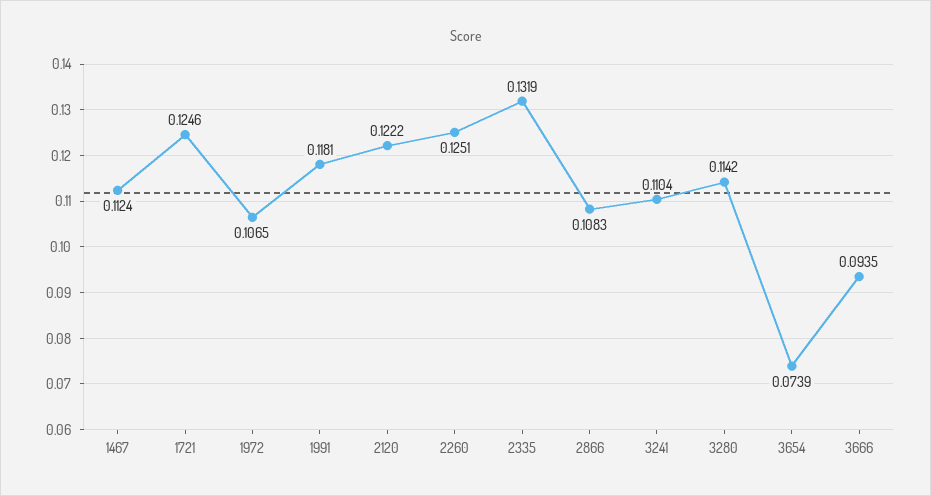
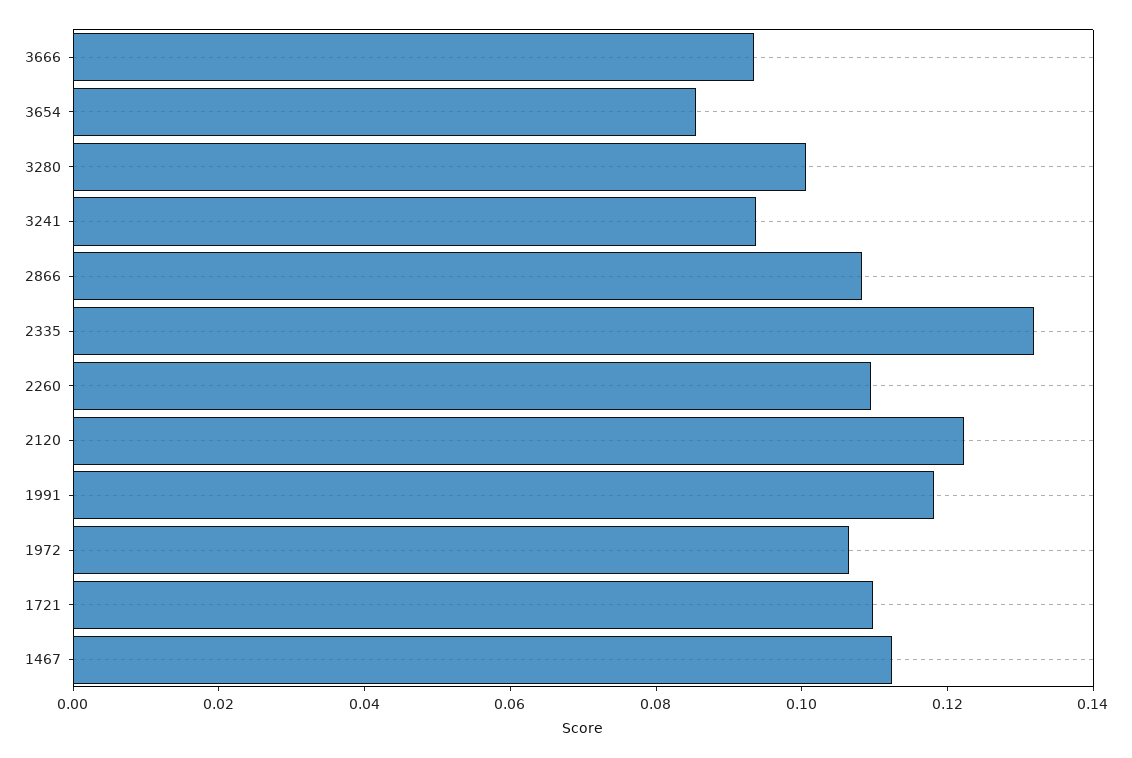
1721: 0.1246 -> 0.11
2260: 0.1251 -> 0.11
3241: 0.1104 -> 0.095
3280: 0.1142 -> 0.1
3654: 0.0739 -> 0.085

